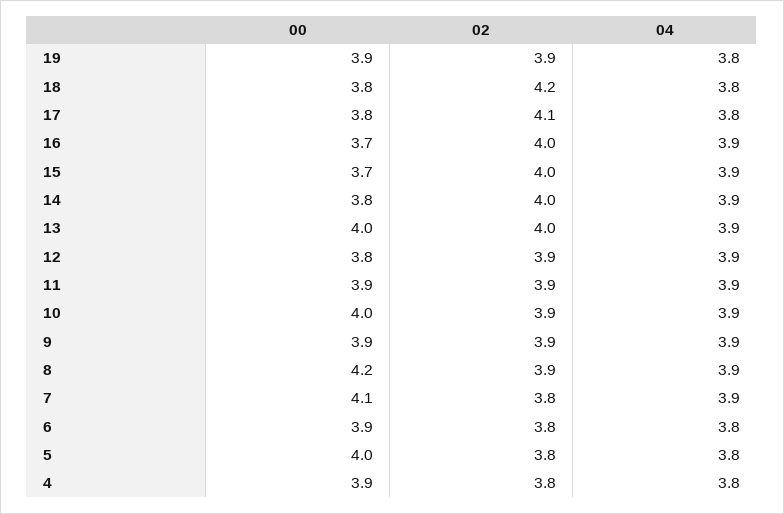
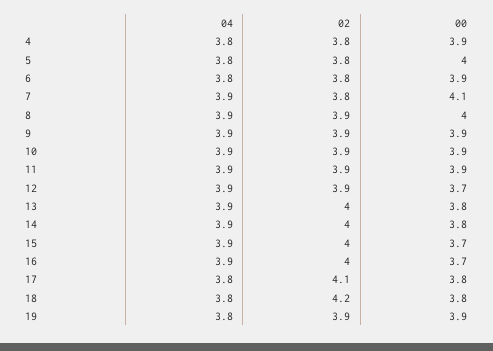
00, 13: 4 -> 3.8
00, 12: 3.8 -> 3.7
00, 10: 4 -> 3.9
00, 8: 4.2 -> 4

